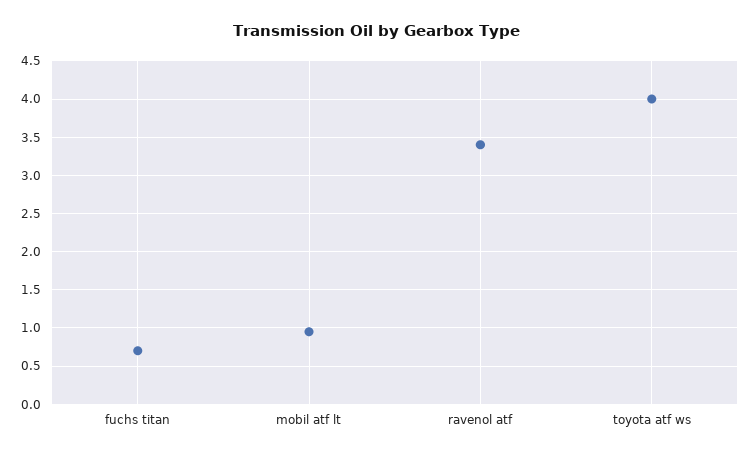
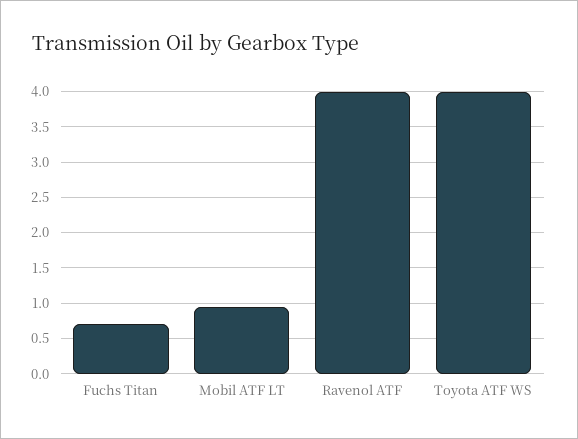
ravenol atf: 3.4 -> 4

